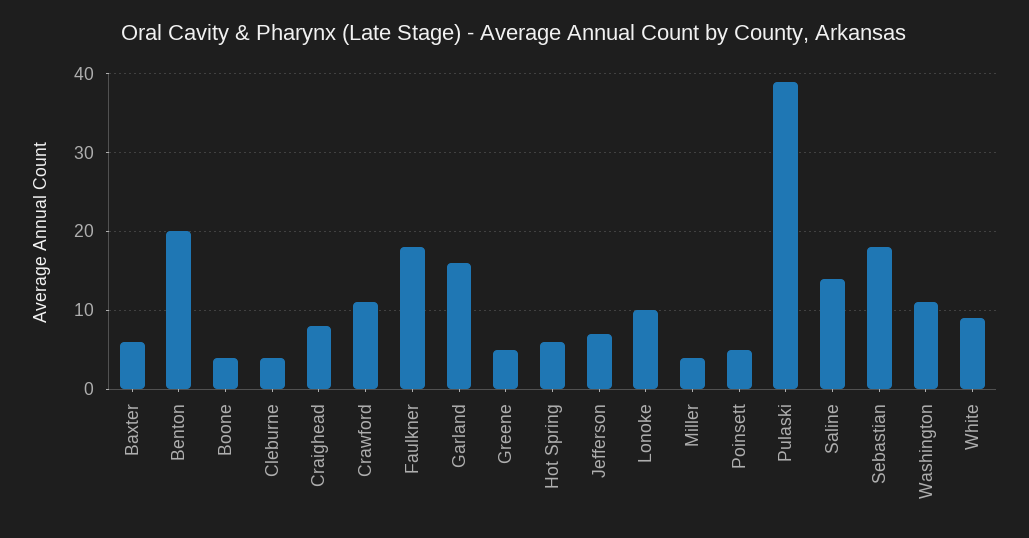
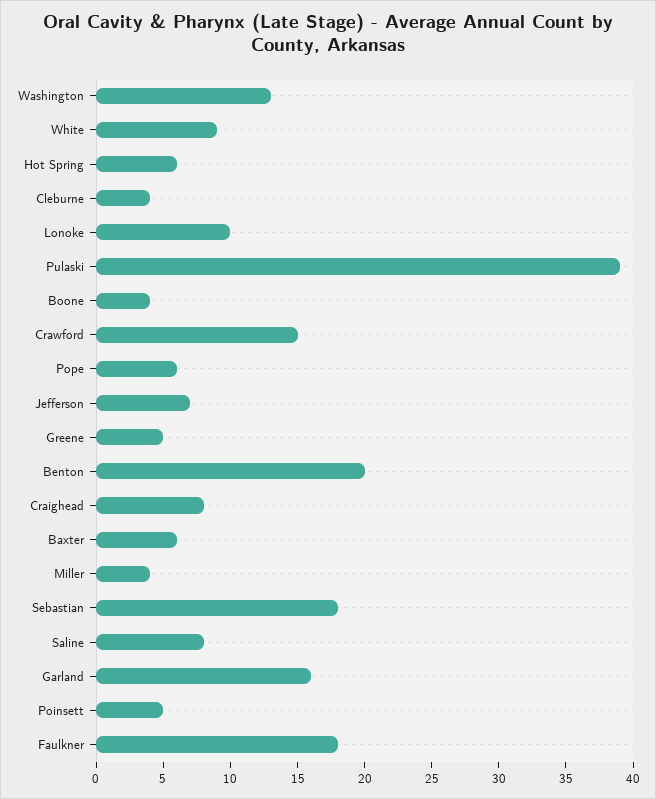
Crawford: 11 -> 15
Saline: 14 -> 8
Washington: 11 -> 13
Pope: none -> 6

